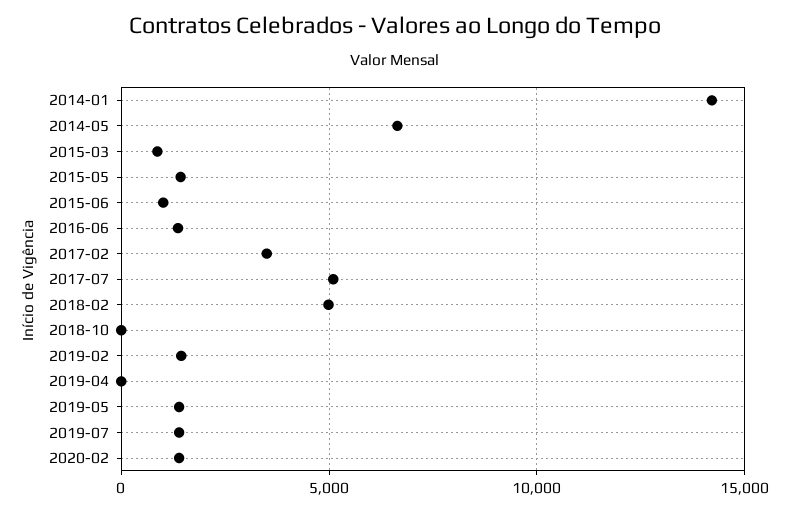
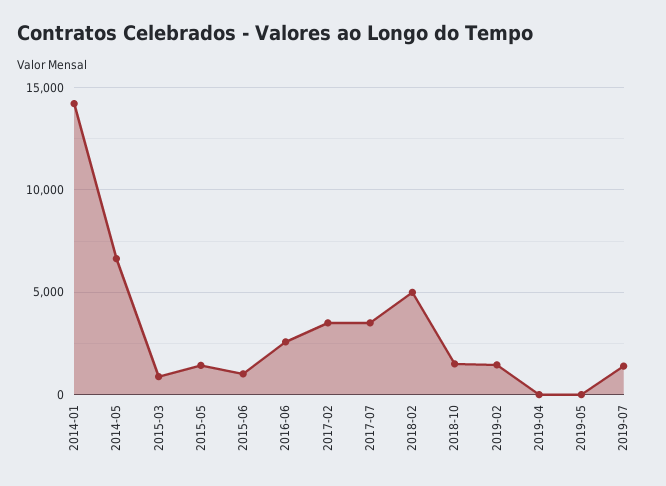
2016-06: 1500 -> 2500
2017-07: 5000 -> 3500
2018-10: 0 -> 1500
2019-05: 1500 -> 0
2020-02: 1500 -> none

